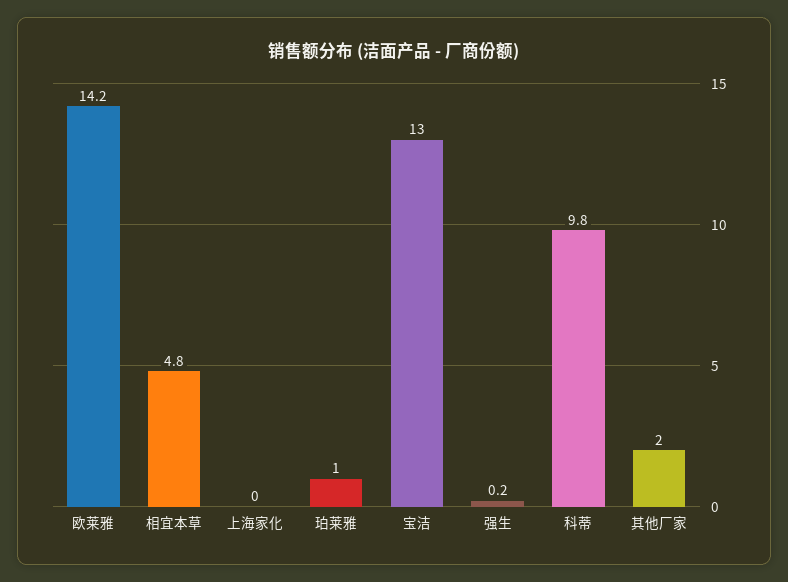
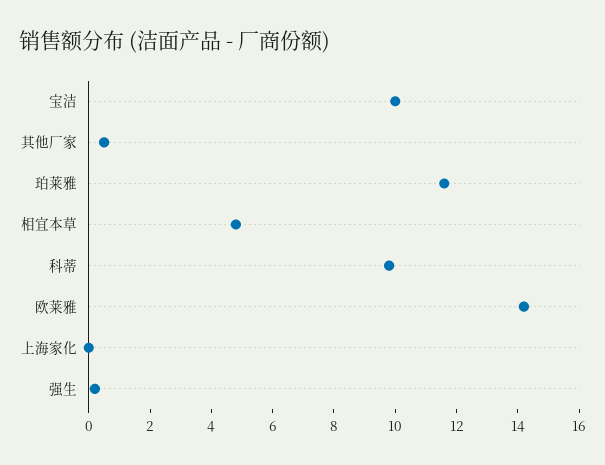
珀莱雅: 1 -> 11.5
宝洁: 13 -> 10
其他厂家: 2 -> 0.5

